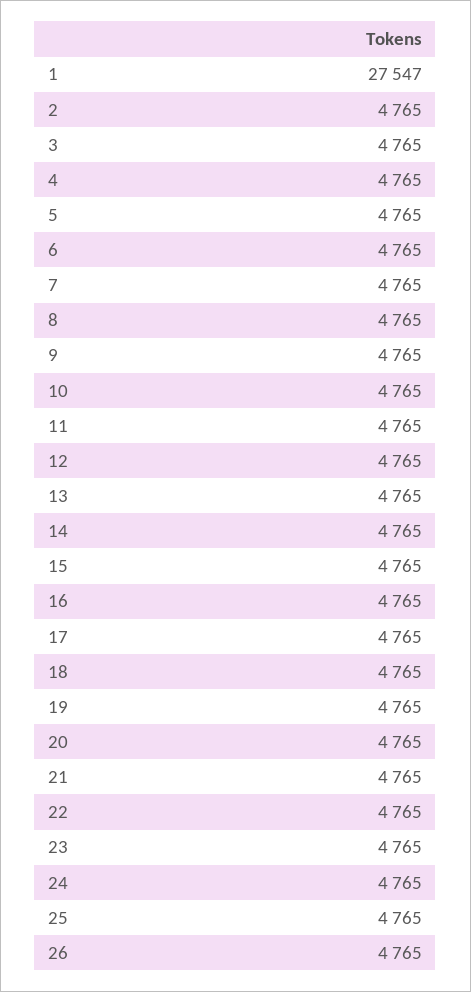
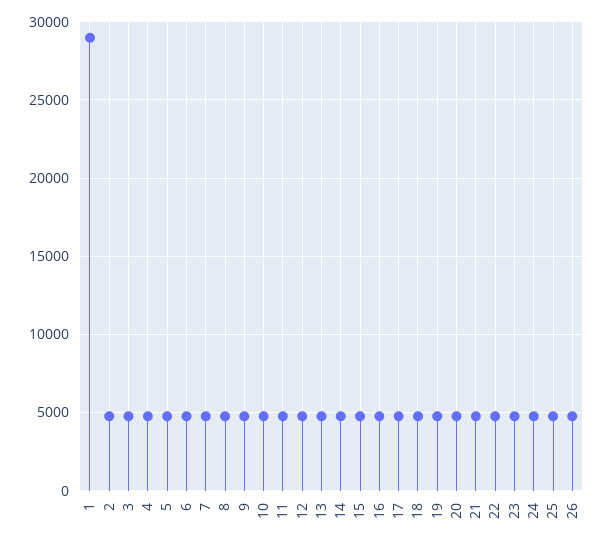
1: 27547 -> 29000

